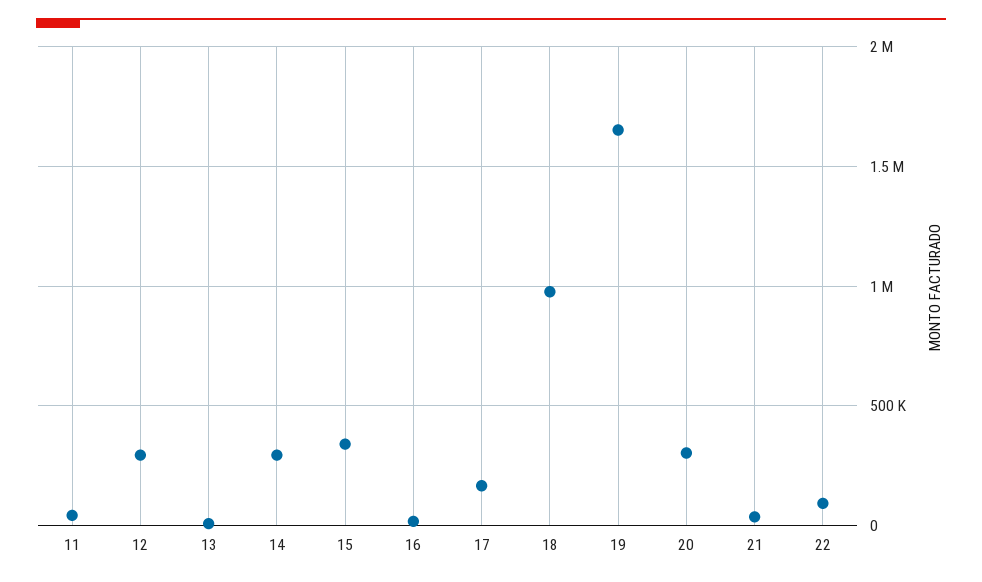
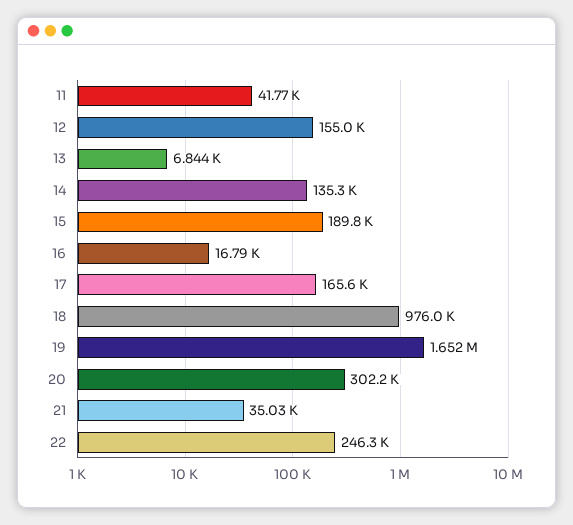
12: 300000 -> 155000
14: 300000 -> 135300
15: 350000 -> 189800
22: 100000 -> 246300

